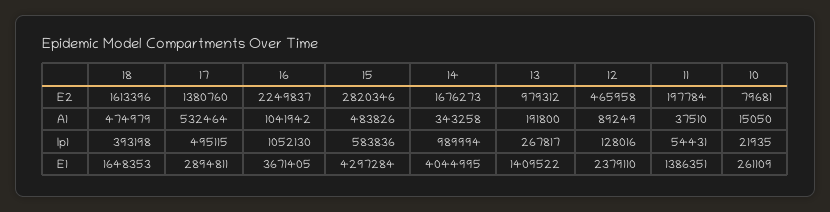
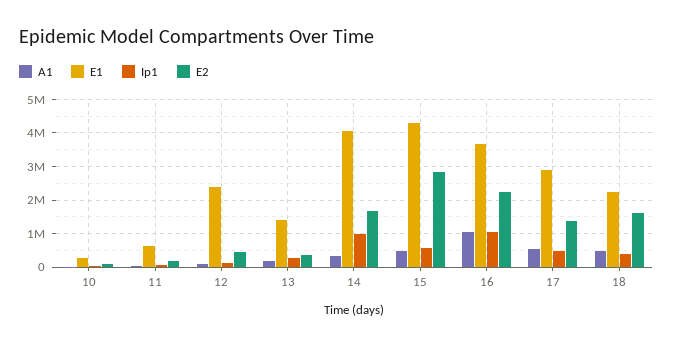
E2, 13: 979312 -> 400000
E1, 18: 1648353 -> 2200000
E1, 11: 1386351 -> 600000

